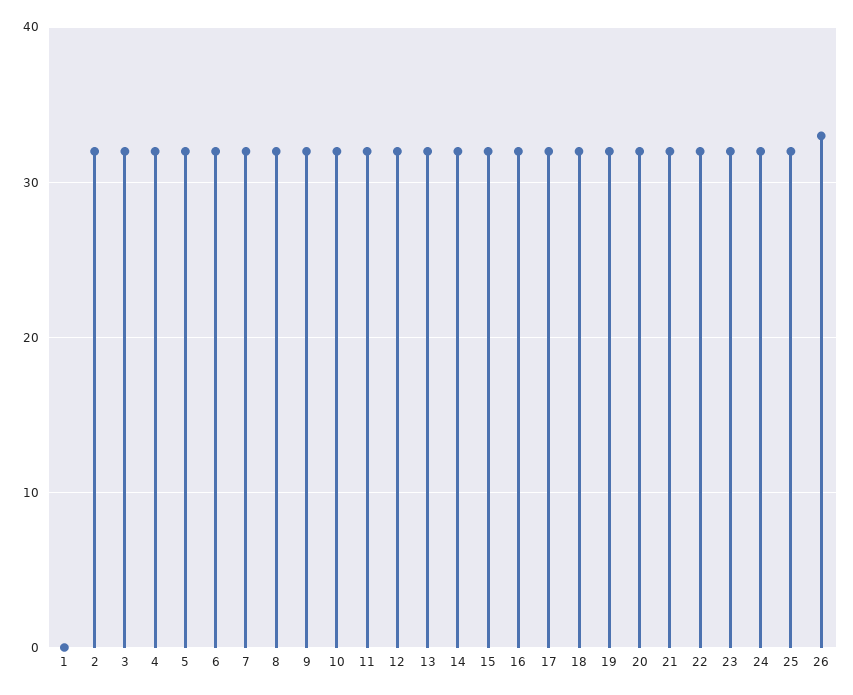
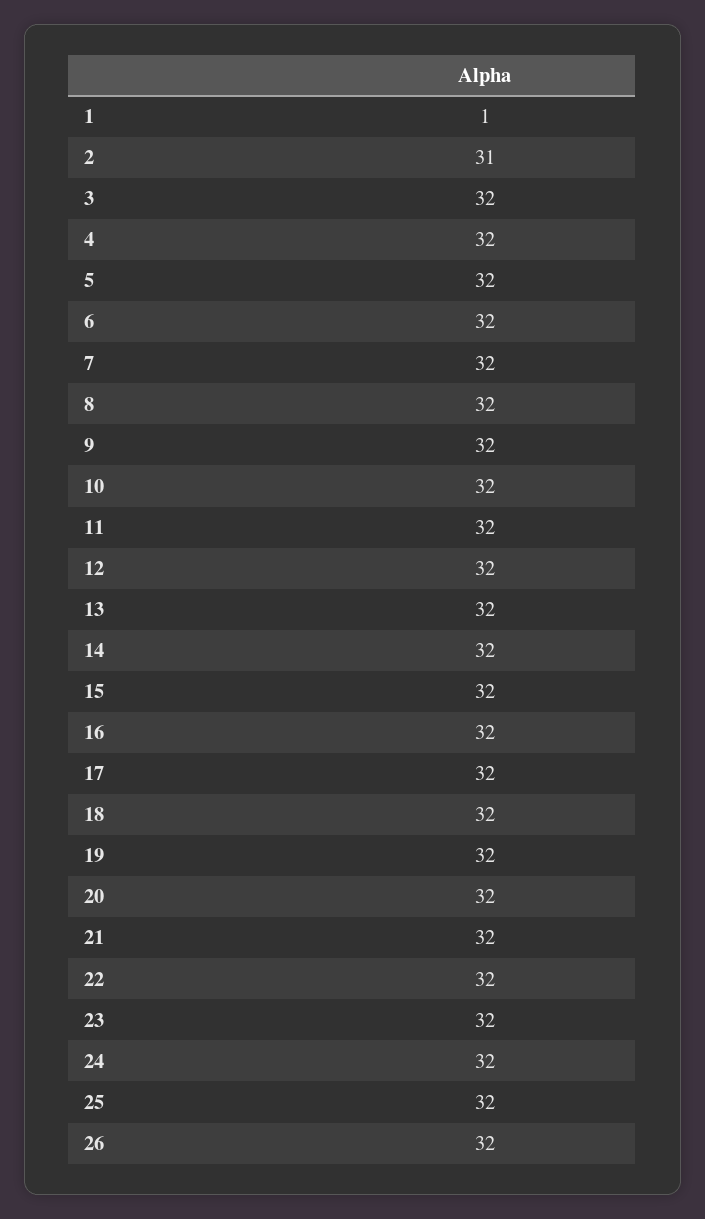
1: 0 -> 1
2: 32 -> 31
26: 33 -> 32

